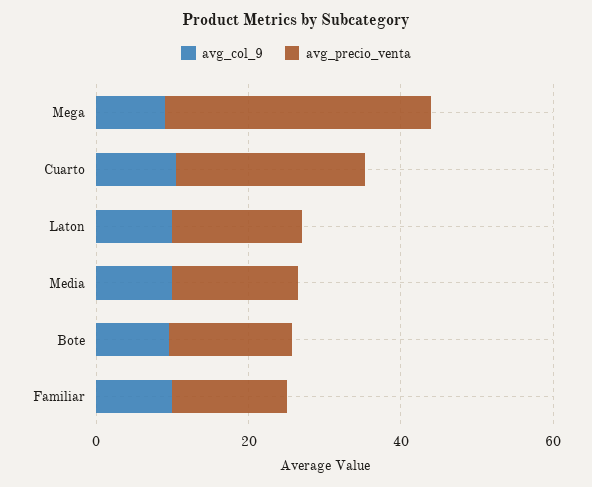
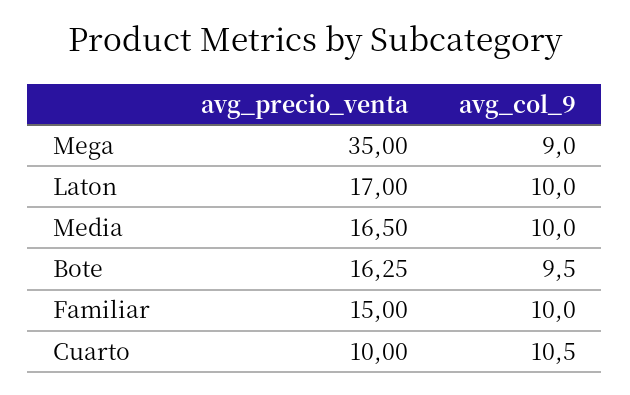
avg_precio_venta, Cuarto: 25 -> 10

